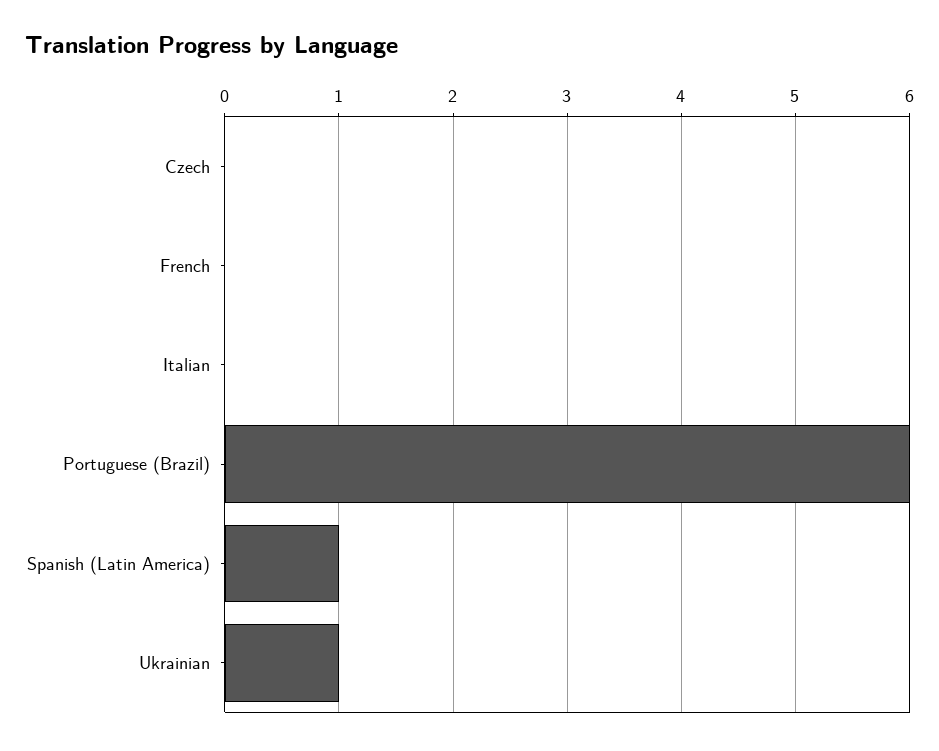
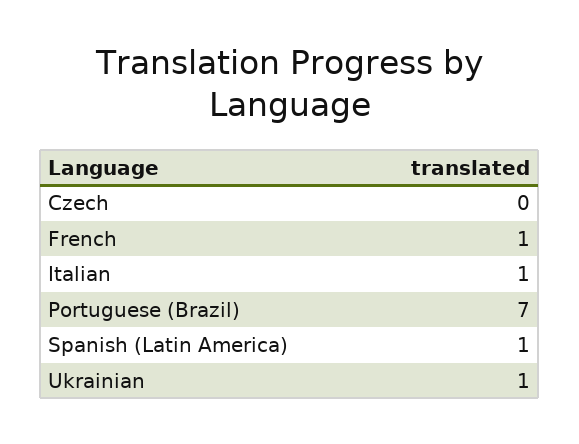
French: 0 -> 1
Italian: 0 -> 1
Portuguese (Brazil): 6 -> 7

